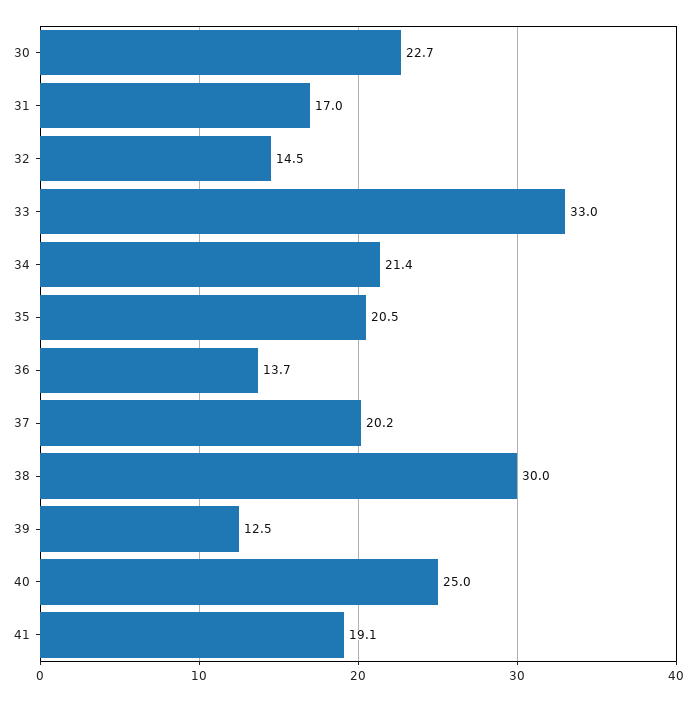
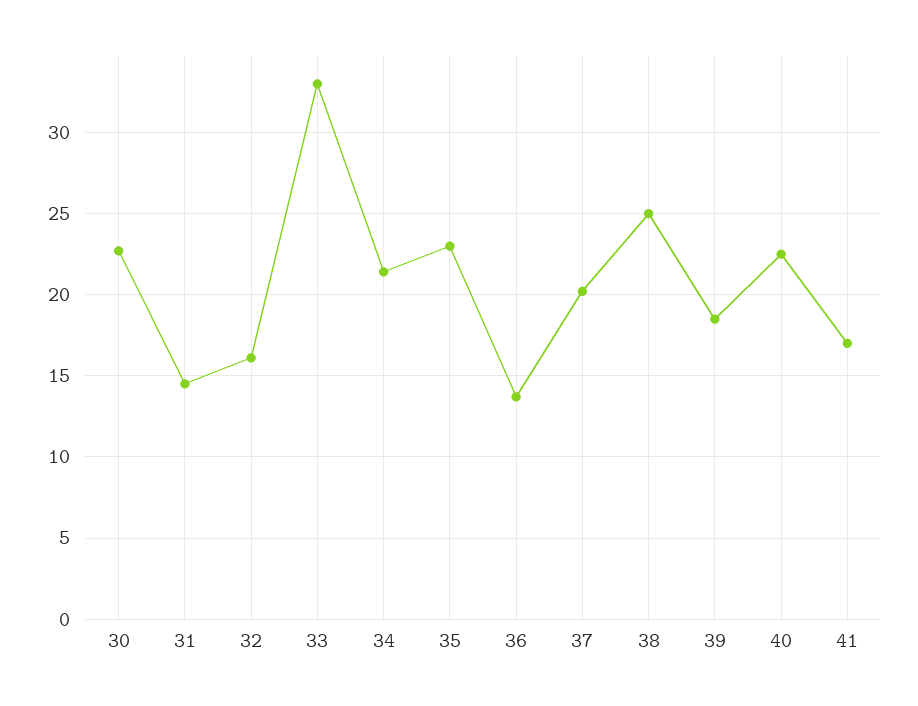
31: 17 -> 14.5
32: 14.5 -> 16
35: 20.5 -> 23
38: 30 -> 25
39: 12.5 -> 18.5
40: 25 -> 22.5
41: 19.1 -> 17

